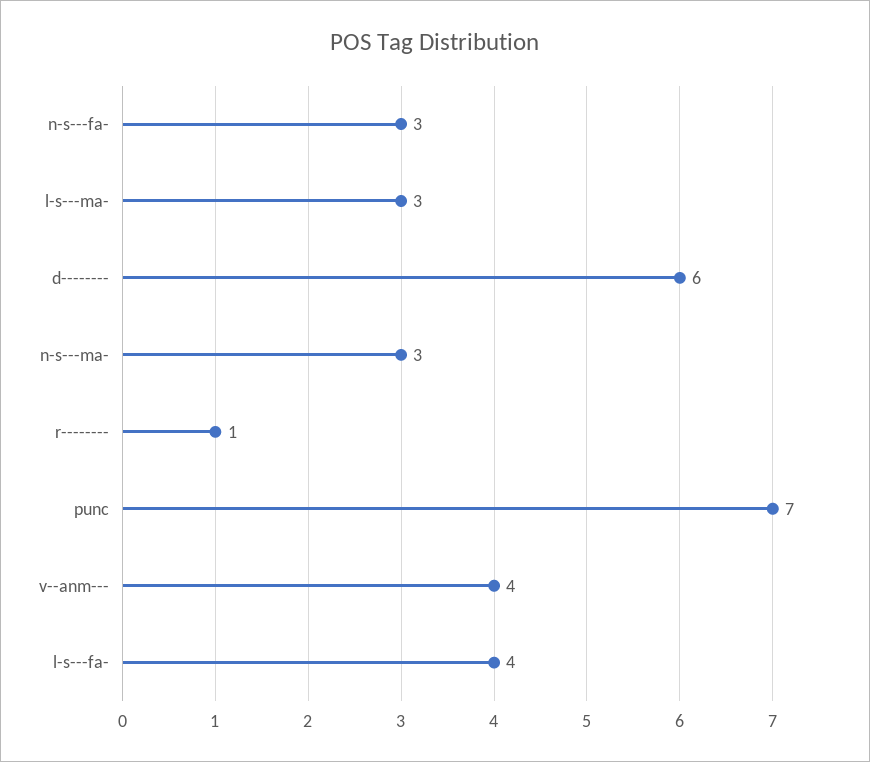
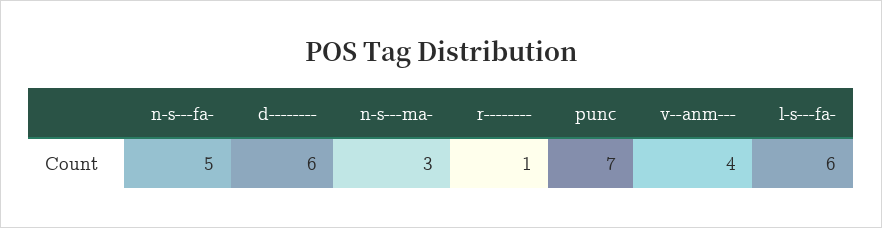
n-s---fa-: 3 -> 5
l-s---ma-: 3 -> none
l-s---fa-: 4 -> 6

